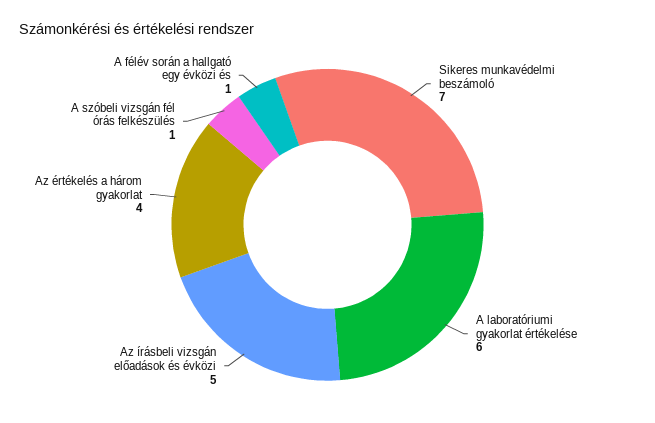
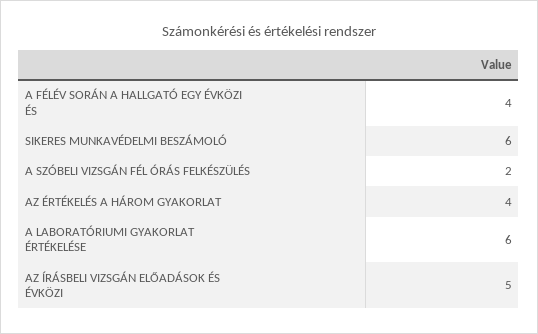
Sikeres munkavédelmi beszámoló: 7 -> 6
A szóbeli vizsgán fél órás felkészülés: 1 -> 2
A félév során a hallgató egy évközi és: 1 -> 4

